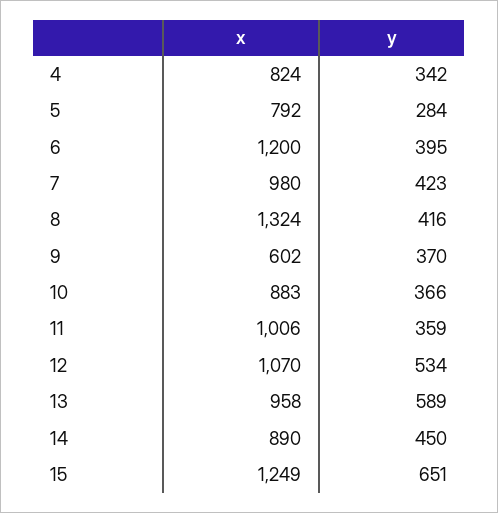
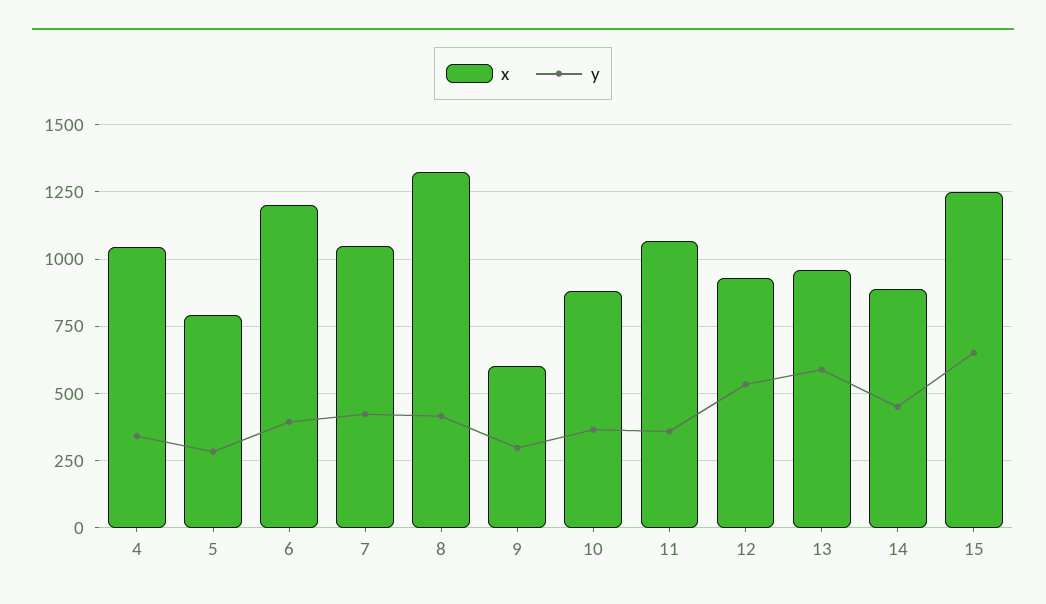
x, 4: 824 -> 1050
x, 7: 980 -> 1050
y, 9: 370 -> 300
x, 11: 1006 -> 1075
x, 12: 1070 -> 925

